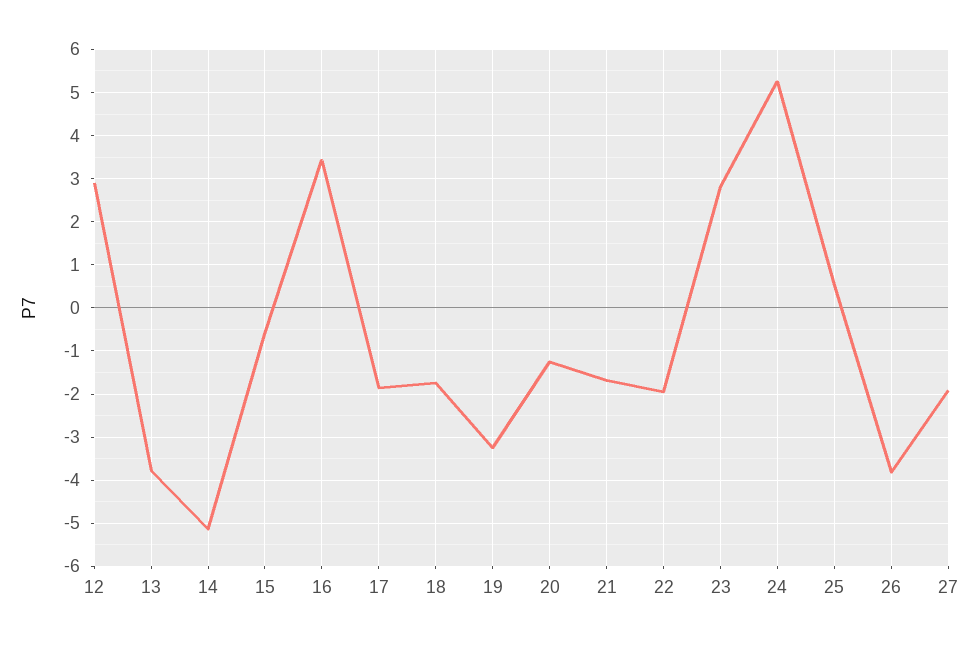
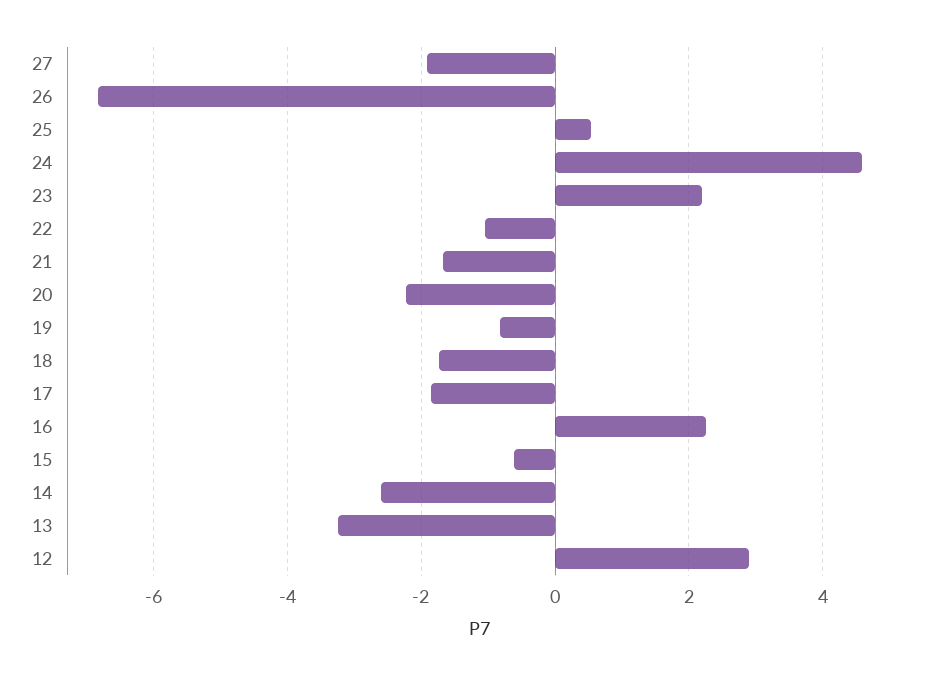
13: -3.8 -> -3.2
14: -5.2 -> -2.6
16: 3.4 -> 2.2
19: -3.2 -> -0.8
20: -1.2 -> -2.2
22: -2 -> -1
23: 2.8 -> 2.2
24: 5.2 -> 4.6
26: -3.8 -> -6.8

